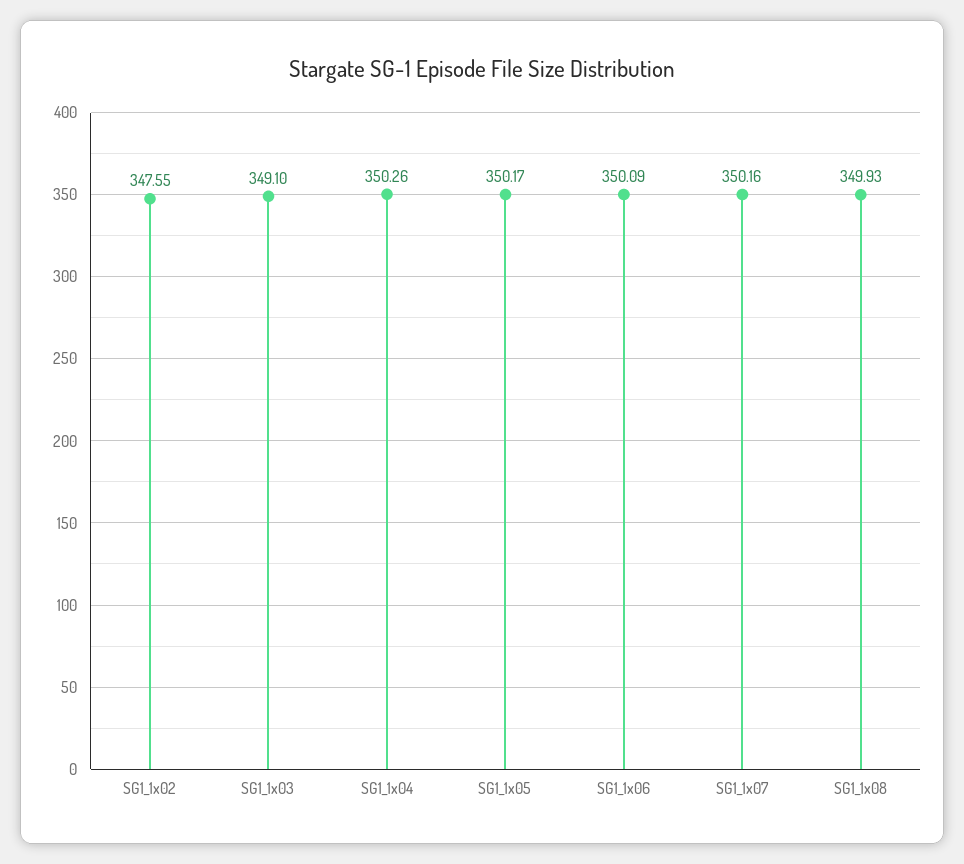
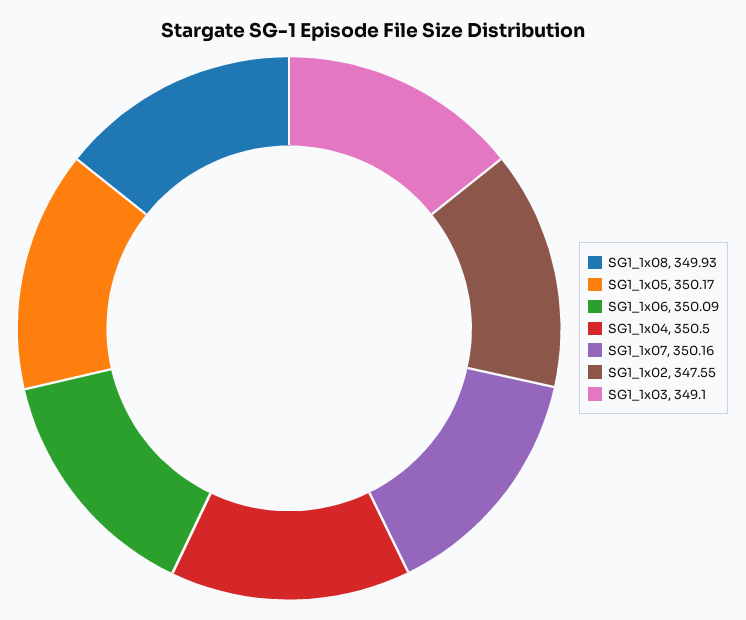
SG1_1x04: 350.26 -> 350.5

